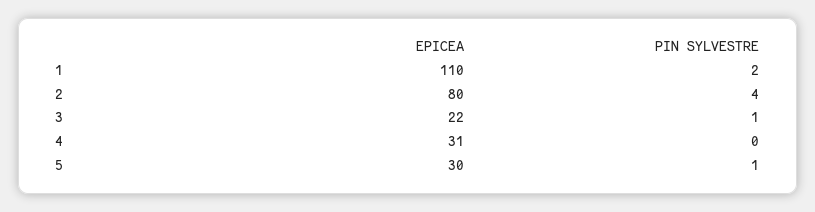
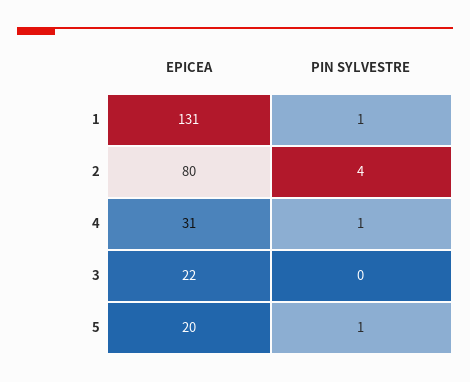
EPICEA, 1: 110 -> 131
PIN SYLVESTRE, 1: 2 -> 1
PIN SYLVESTRE, 3: 1 -> 0
PIN SYLVESTRE, 4: 0 -> 1
EPICEA, 5: 30 -> 20

